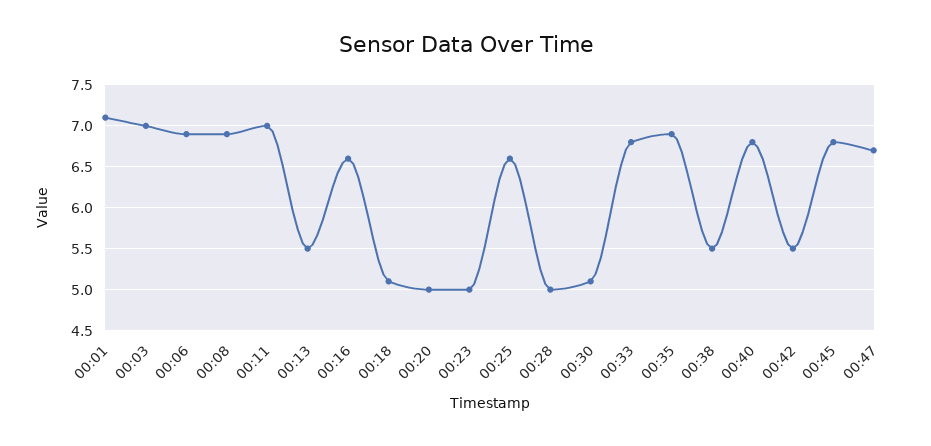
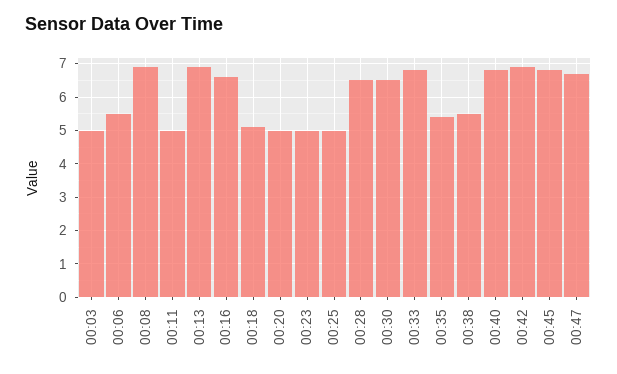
00:01: 7.1 -> none
00:03: 7 -> 5
00:06: 6.9 -> 5.5
00:11: 7 -> 5
00:13: 5.5 -> 7
00:25: 6.6 -> 5
00:28: 5 -> 6.5
00:30: 5.1 -> 6.5
00:35: 6.9 -> 5.5
00:42: 5.5 -> 7

